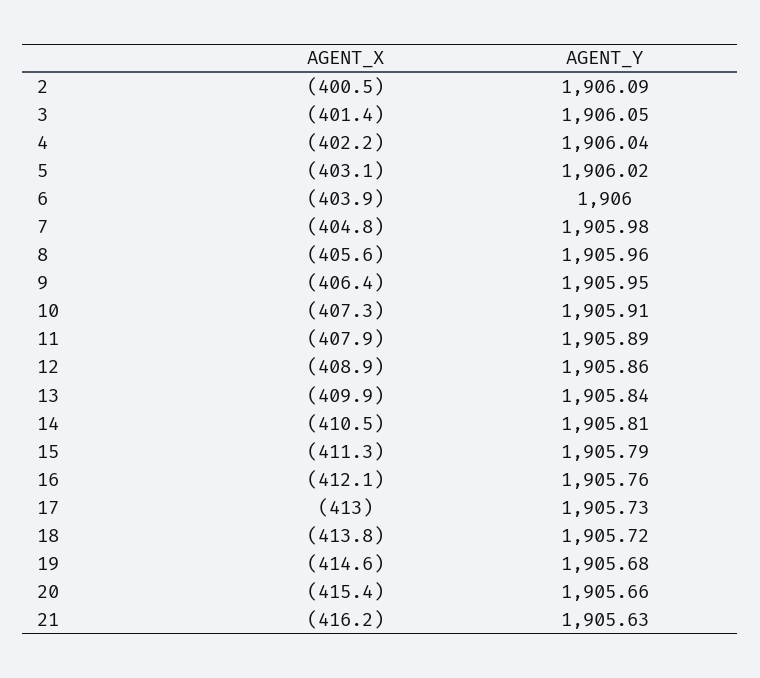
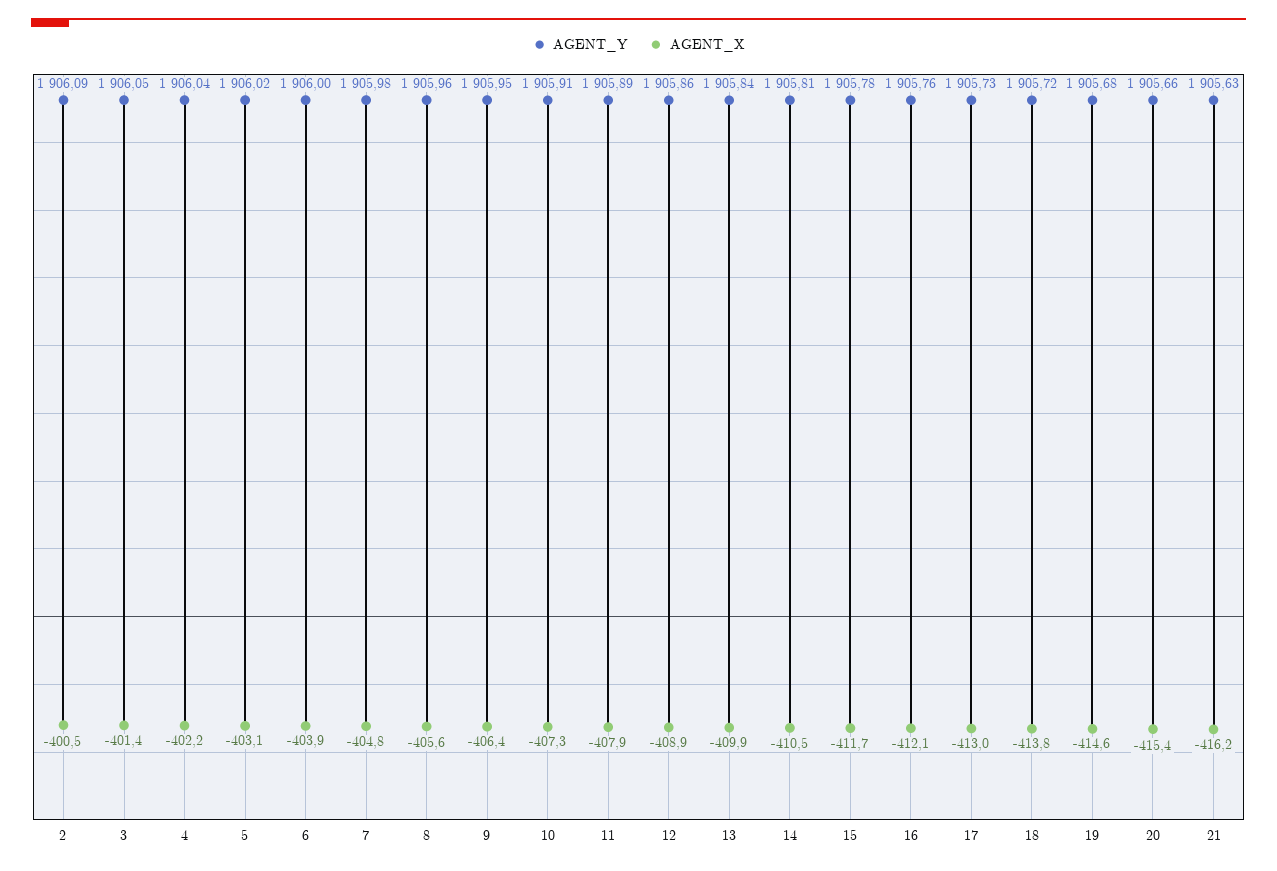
AGENT_X, 15: -411.3 -> -411.7
AGENT_Y, 15: 1905.79 -> 1905.78

